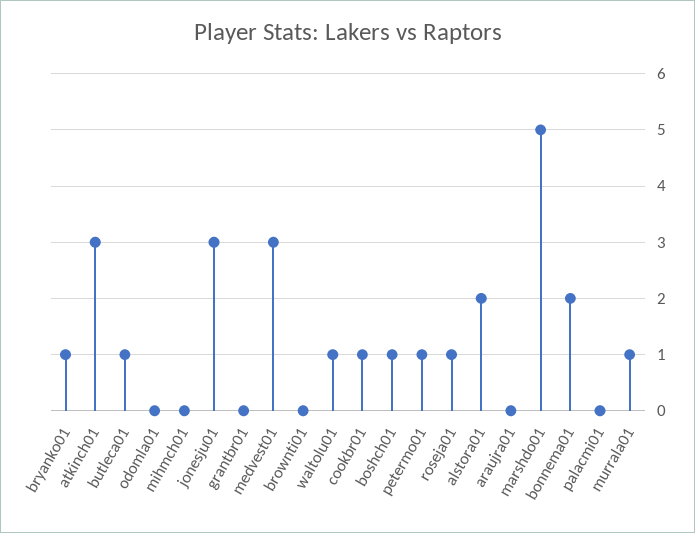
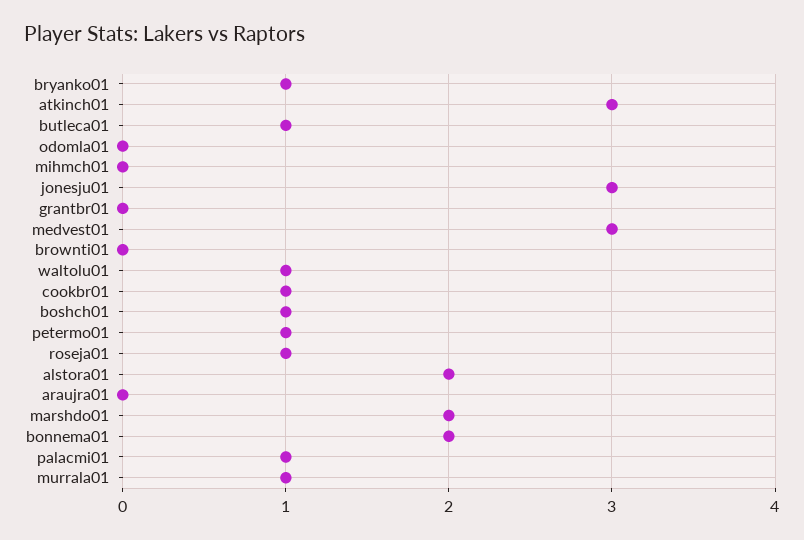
marshdo01: 5 -> 2
palacmi01: 0 -> 1

